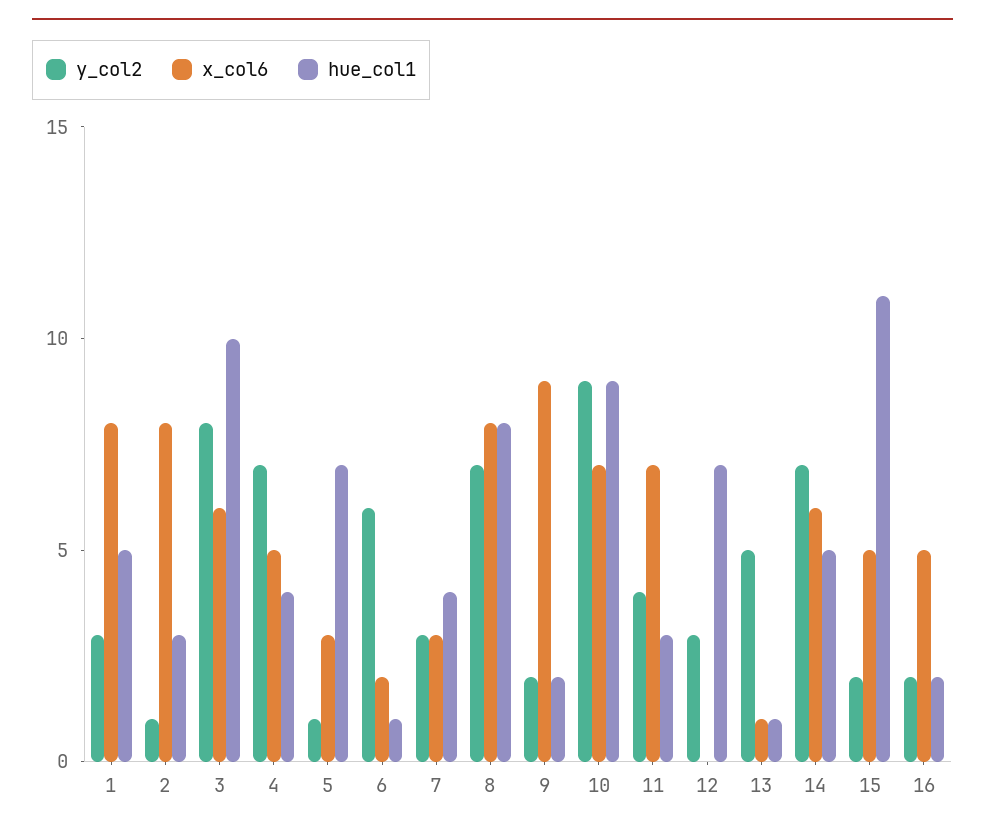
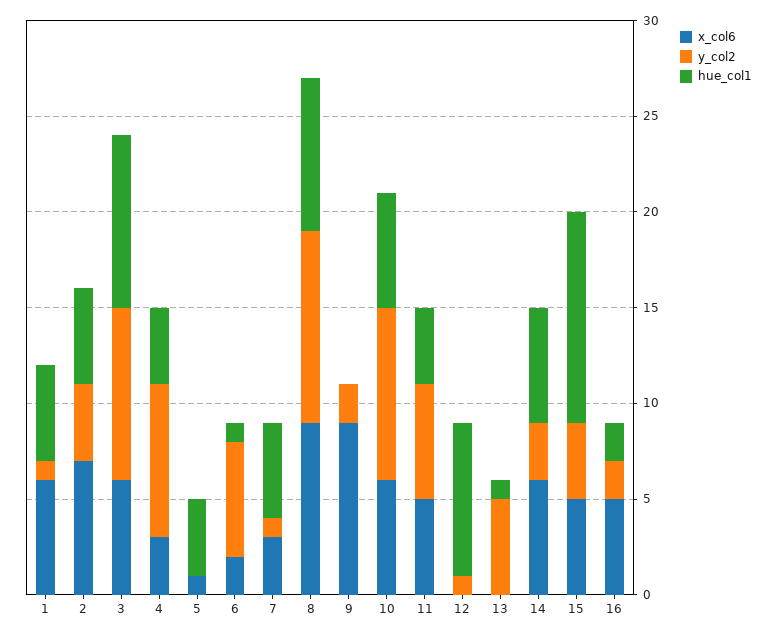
y_col2, 1: 3 -> 1
x_col6, 1: 8 -> 6
y_col2, 2: 1 -> 4
x_col6, 2: 8 -> 7
hue_col1, 2: 3 -> 5
y_col2, 3: 8 -> 9
hue_col1, 3: 10 -> 9
y_col2, 4: 7 -> 8
x_col6, 4: 5 -> 3
y_col2, 5: 1 -> 0
x_col6, 5: 3 -> 1
hue_col1, 5: 7 -> 4
y_col2, 7: 3 -> 1
hue_col1, 7: 4 -> 5
y_col2, 8: 7 -> 10
x_col6, 8: 8 -> 9
hue_col1, 9: 2 -> 0
x_col6, 10: 7 -> 6
hue_col1, 10: 9 -> 6
y_col2, 11: 4 -> 6
x_col6, 11: 7 -> 5
hue_col1, 11: 3 -> 4
y_col2, 12: 3 -> 1
hue_col1, 12: 7 -> 8
x_col6, 13: 1 -> 0
y_col2, 14: 7 -> 3
hue_col1, 14: 5 -> 6
y_col2, 15: 2 -> 4

